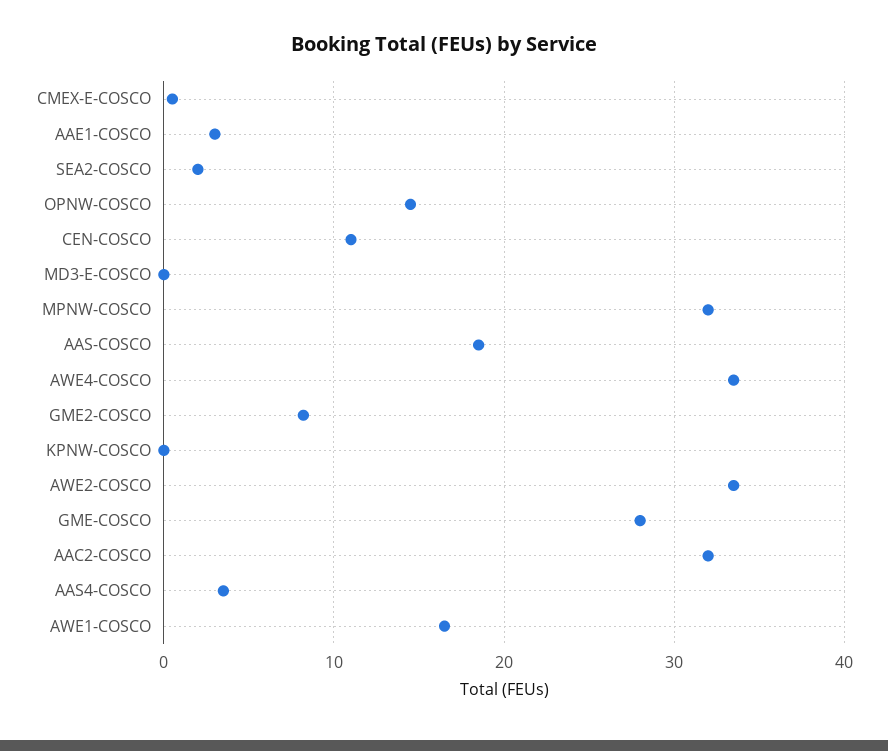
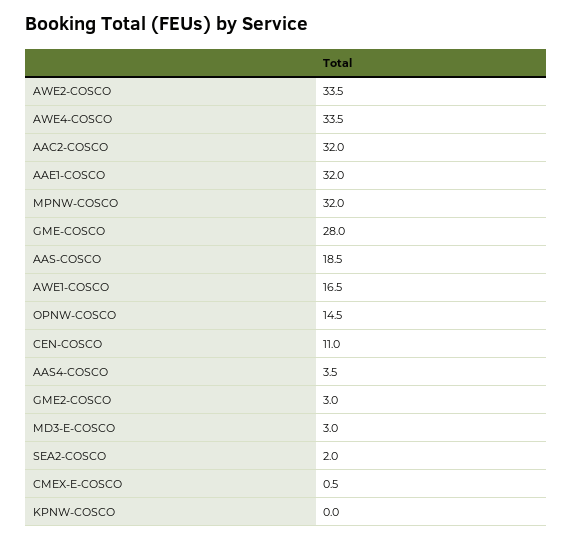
AAE1-COSCO: 3 -> 32
MD3-E-COSCO: 0 -> 3
GME2-COSCO: 8 -> 3

